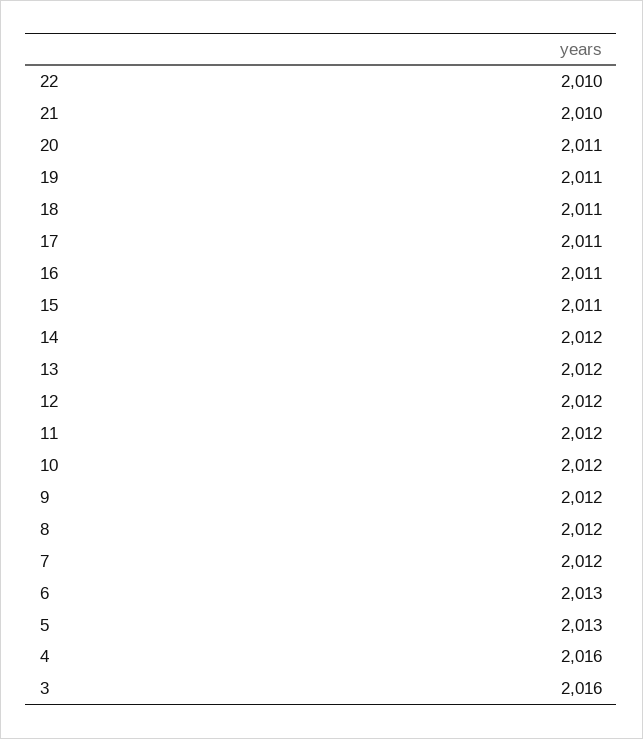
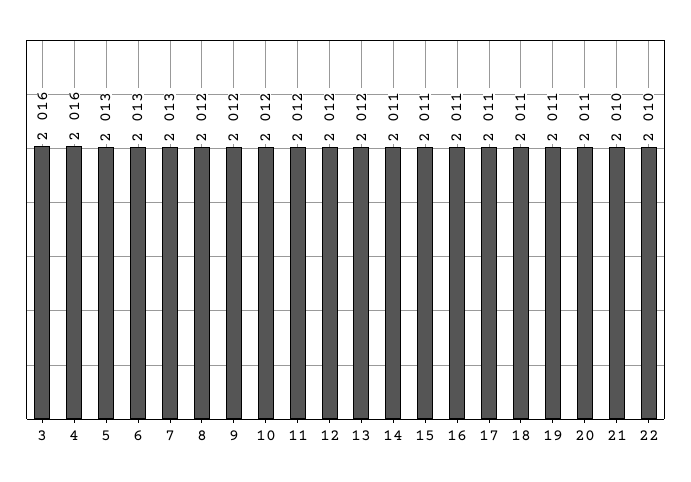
14: 2012 -> 2011
7: 2012 -> 2013

